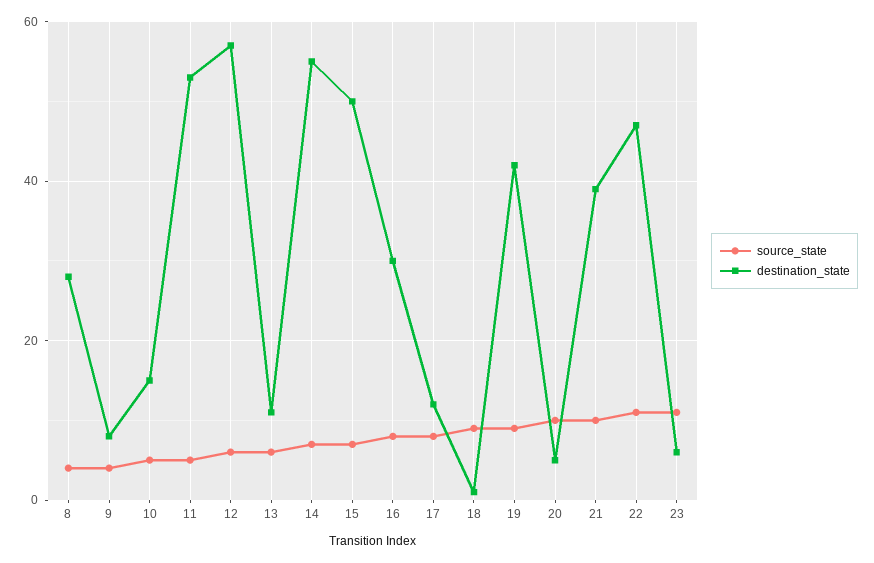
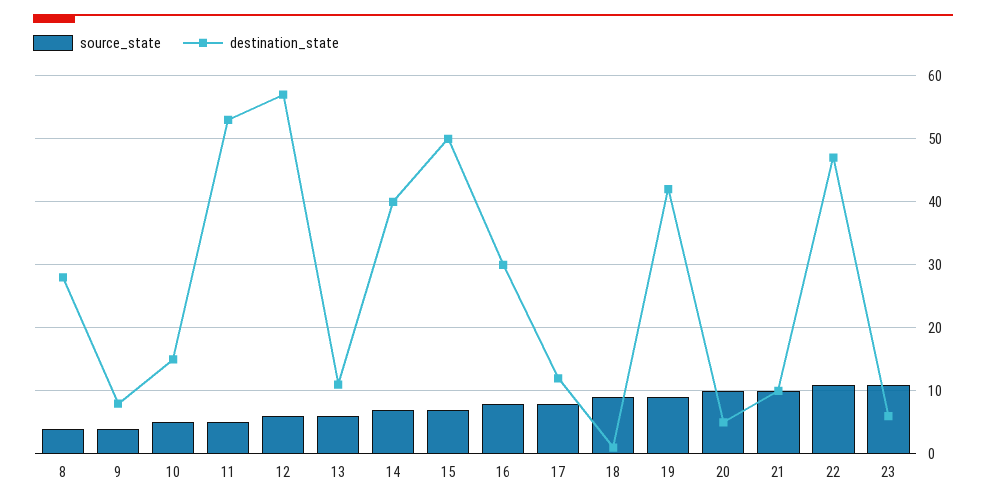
destination_state, 14: 55 -> 40
destination_state, 21: 40 -> 10

